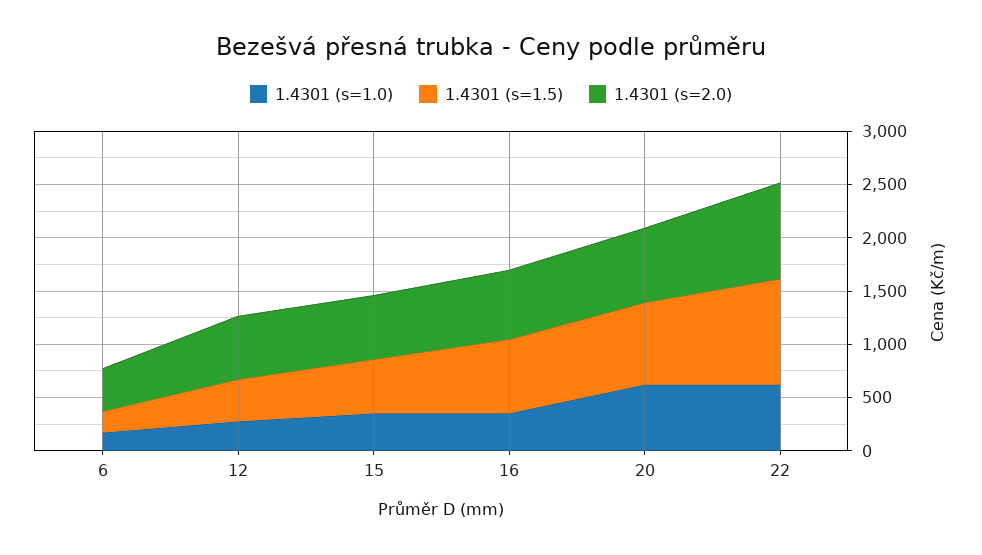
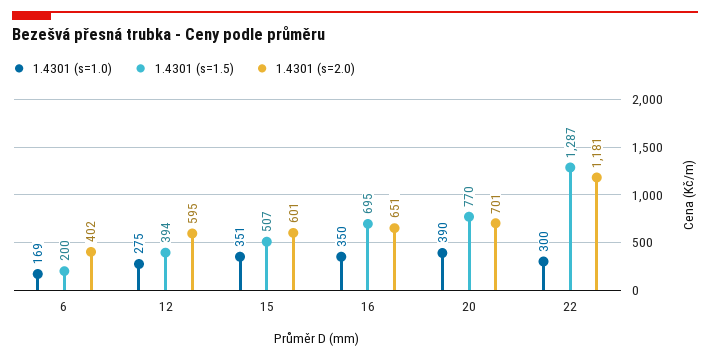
1.4301 (s=1.0), 20: 600 -> 390
1.4301 (s=1.0), 22: 600 -> 300
1.4301 (s=1.5), 22: 1000 -> 1287
1.4301 (s=2.0), 22: 900 -> 1181

